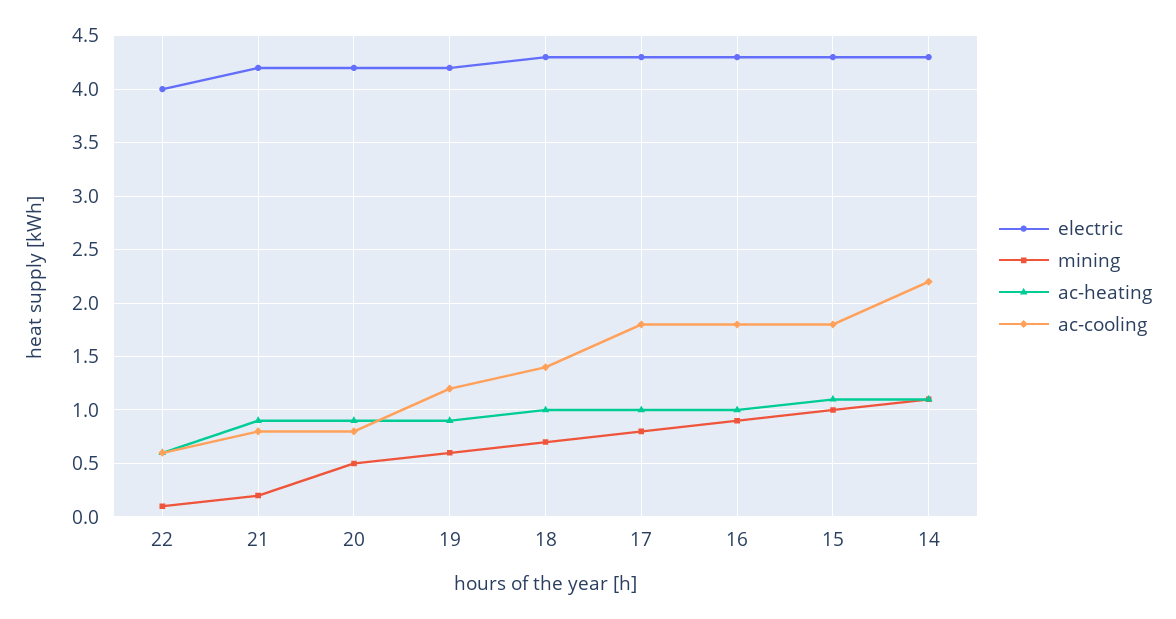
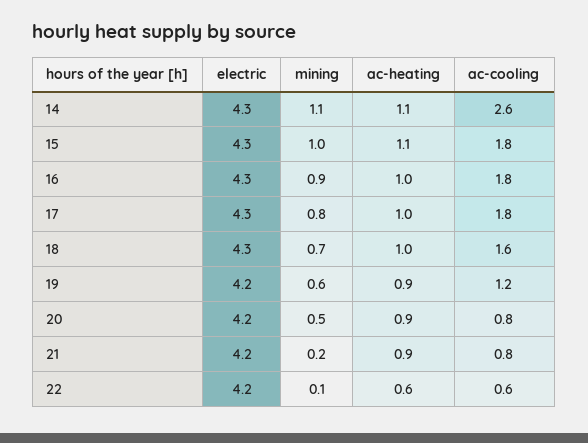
electric, 22: 4 -> 4.2
ac-cooling, 18: 1.4 -> 1.6
ac-cooling, 14: 2.2 -> 2.6

